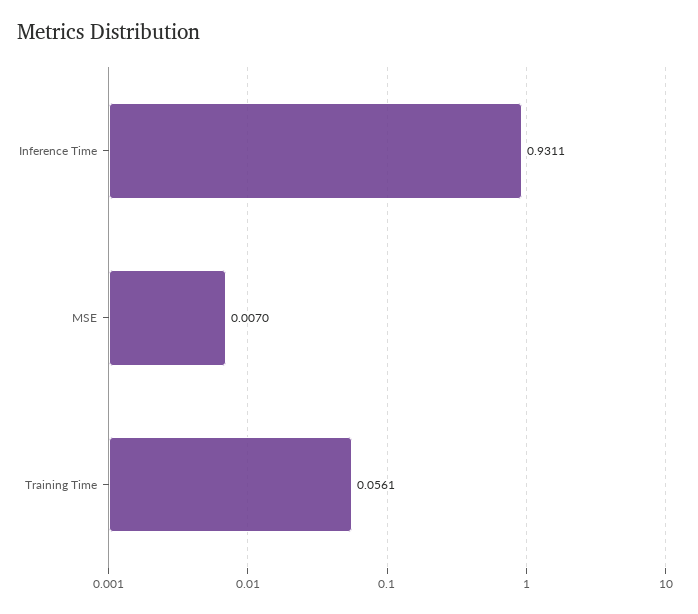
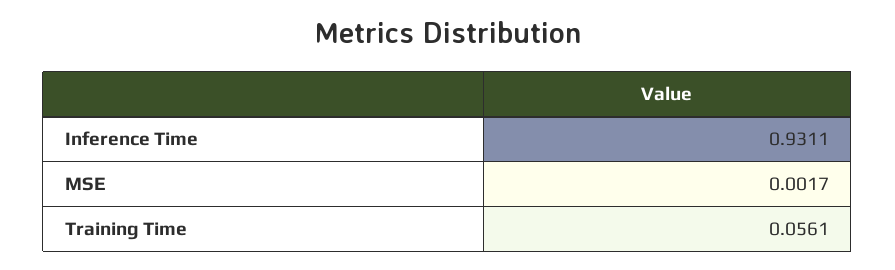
MSE: 0.007 -> 0.0017

